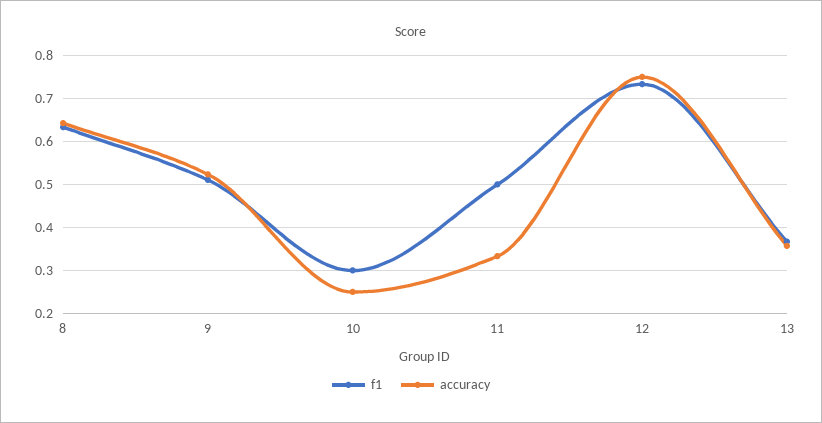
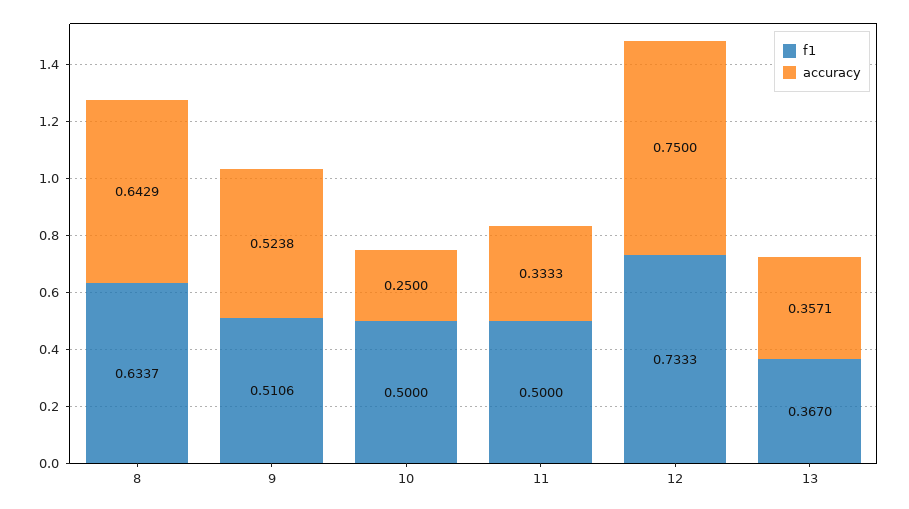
f1, 10: 0.3 -> 0.5

